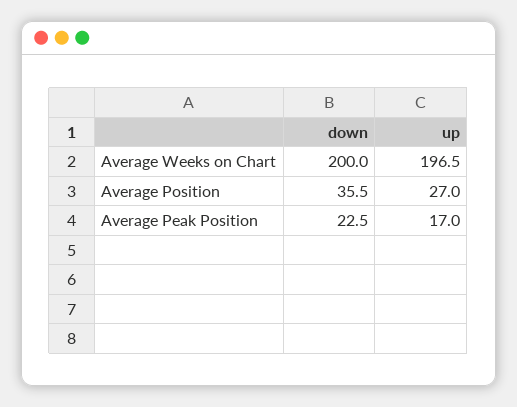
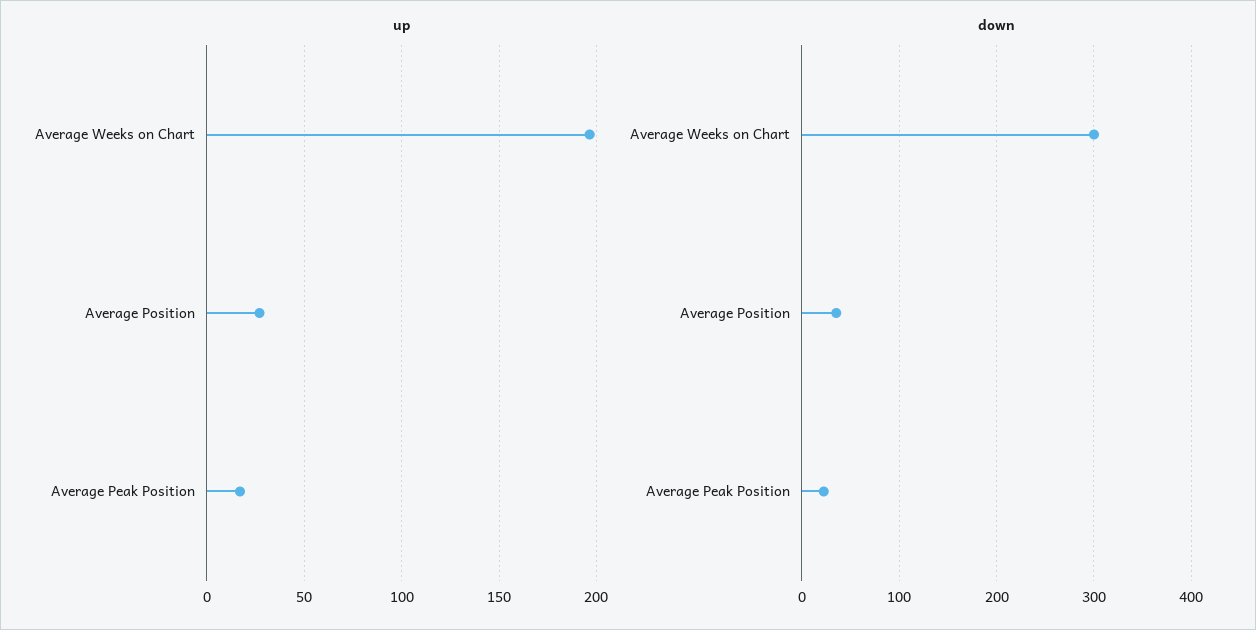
down, Average Weeks on Chart: 200 -> 300

